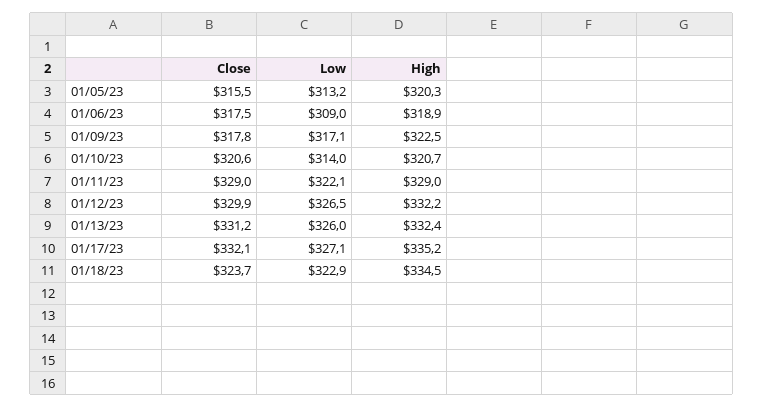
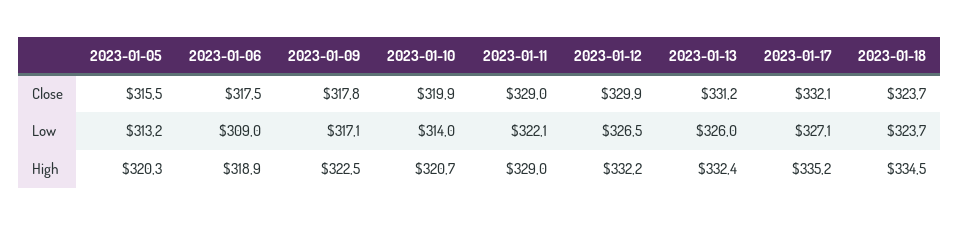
Close, 01/10/23: 320.6 -> 319.9
Low, 01/18/23: 322.9 -> 323.7

